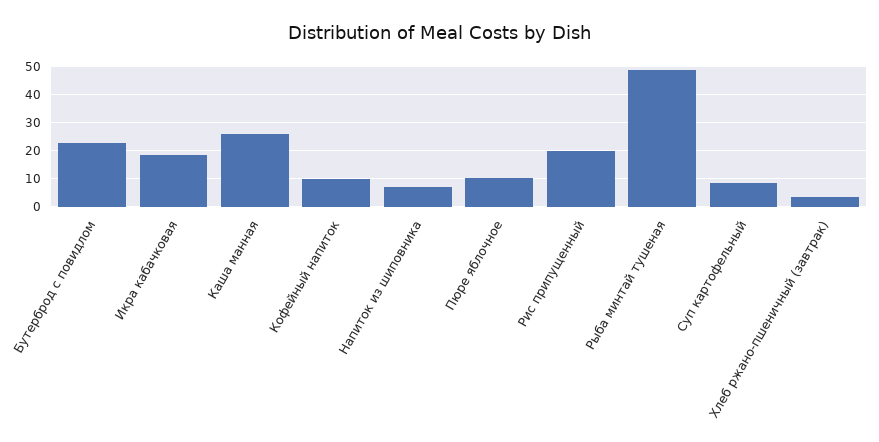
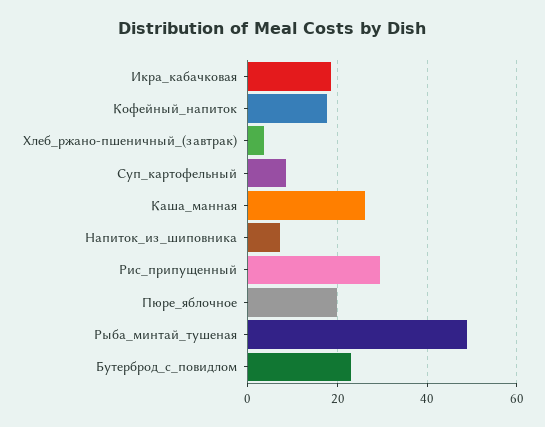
Кофейный напиток: 10 -> 18
Пюре яблочное: 10 -> 20
Рис припущенный: 20 -> 30

